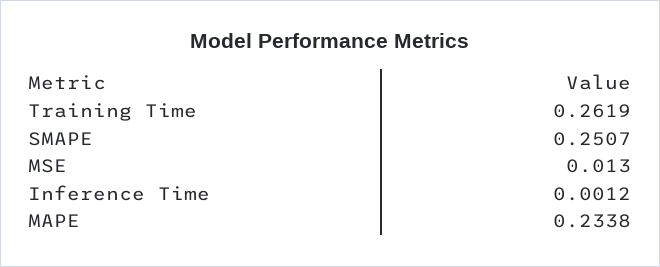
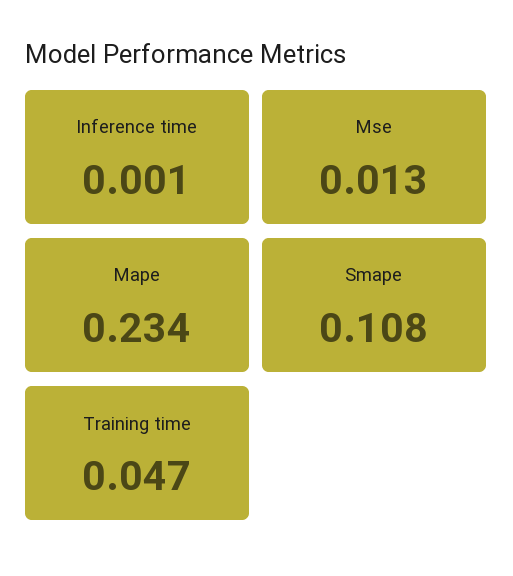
Training Time: 0.2619 -> 0.047
SMAPE: 0.2507 -> 0.108

